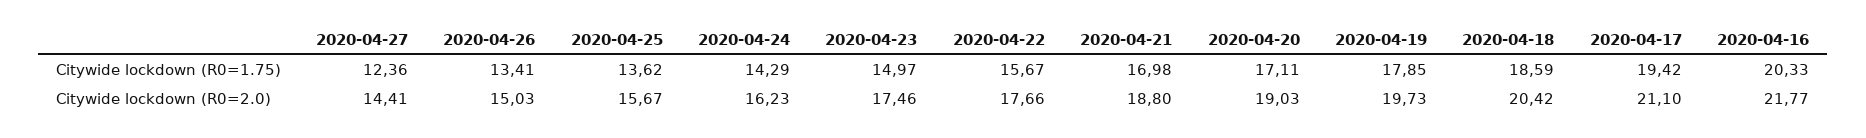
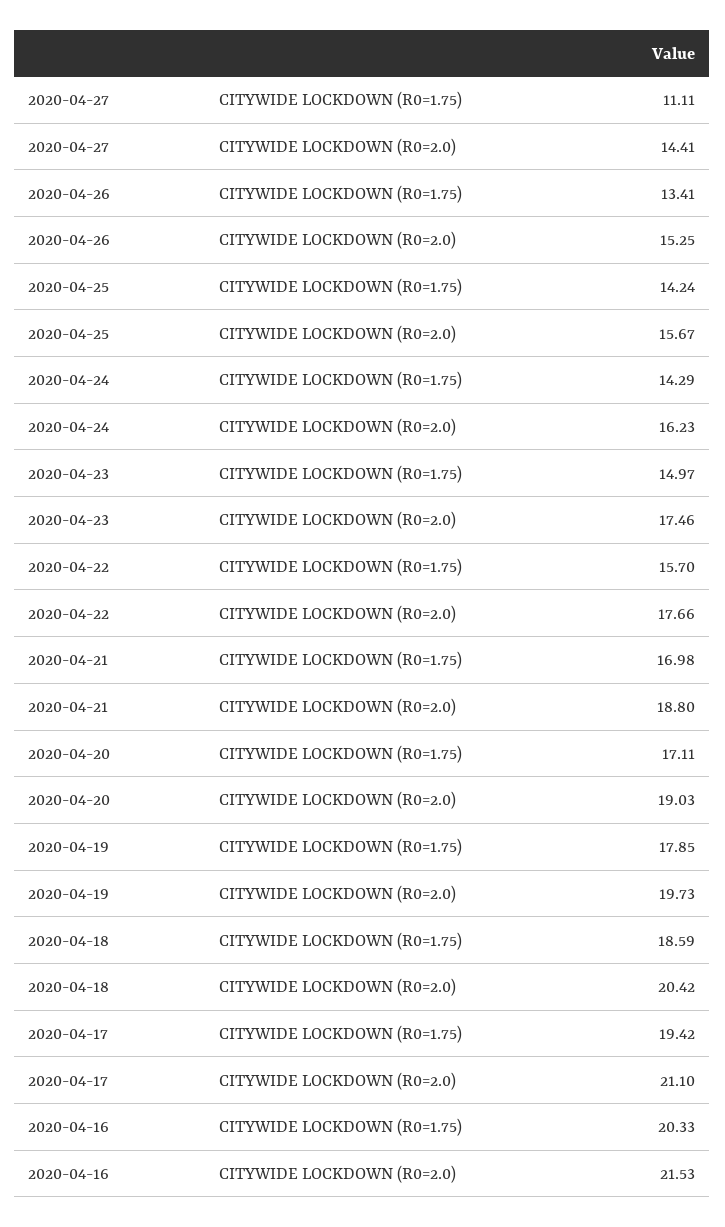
2020-04-27, Citywide lockdown (R0=1.75): 12.36 -> 11.11
2020-04-25, Citywide lockdown (R0=1.75): 13.62 -> 14.24
2020-04-22, Citywide lockdown (R0=1.75): 15.67 -> 15.7
2020-04-26, Citywide lockdown (R0=2.0): 15.03 -> 15.25
2020-04-16, Citywide lockdown (R0=2.0): 21.77 -> 21.53

